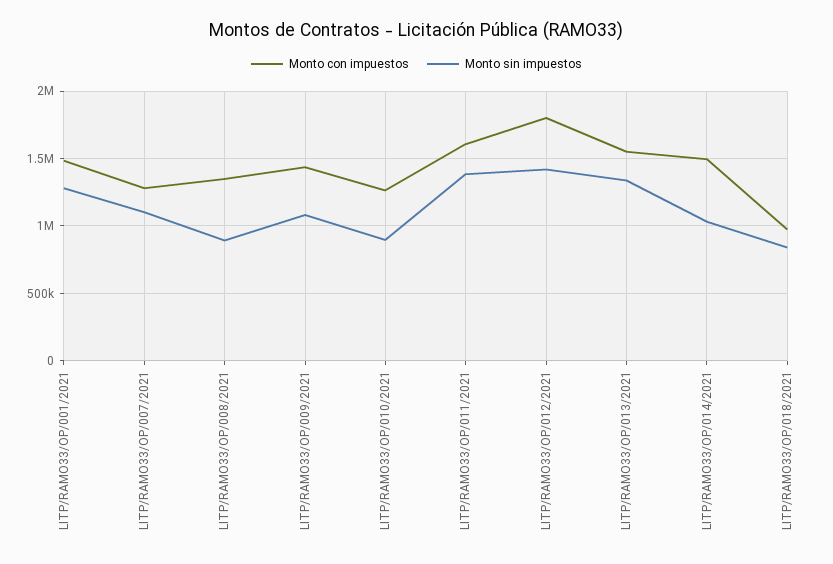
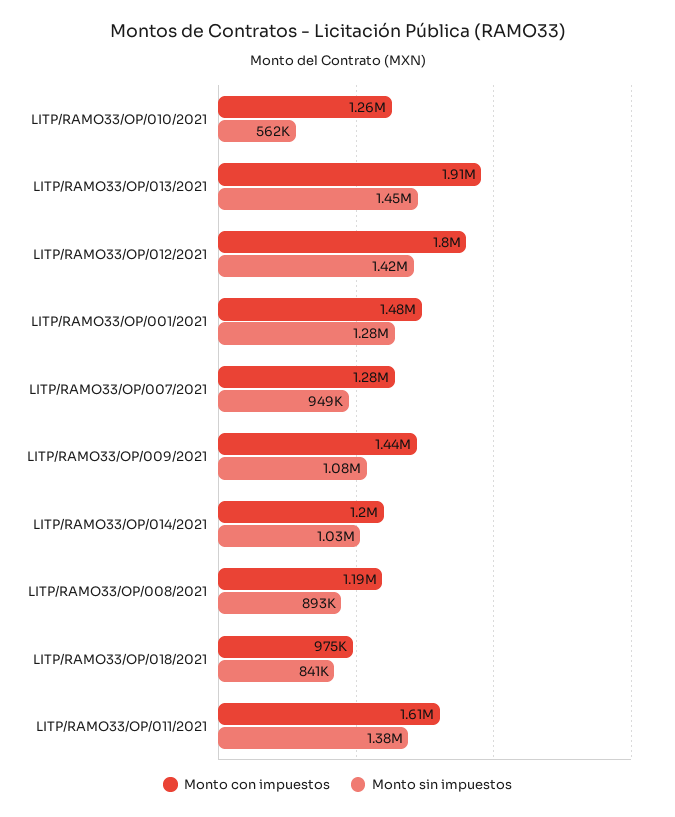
Monto sin impuestos, LITP/RAMO33/OP/007/2021: 1100000 -> 949000
Monto con impuestos, LITP/RAMO33/OP/008/2021: 1350000 -> 1190000
Monto sin impuestos, LITP/RAMO33/OP/010/2021: 900000 -> 562000
Monto con impuestos, LITP/RAMO33/OP/013/2021: 1550000 -> 1910000
Monto sin impuestos, LITP/RAMO33/OP/013/2021: 1350000 -> 1450000
Monto con impuestos, LITP/RAMO33/OP/014/2021: 1500000 -> 1200000

